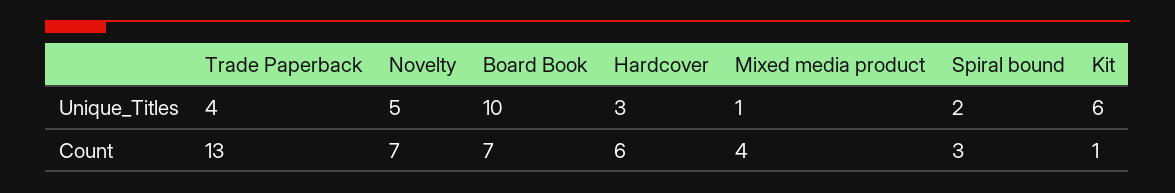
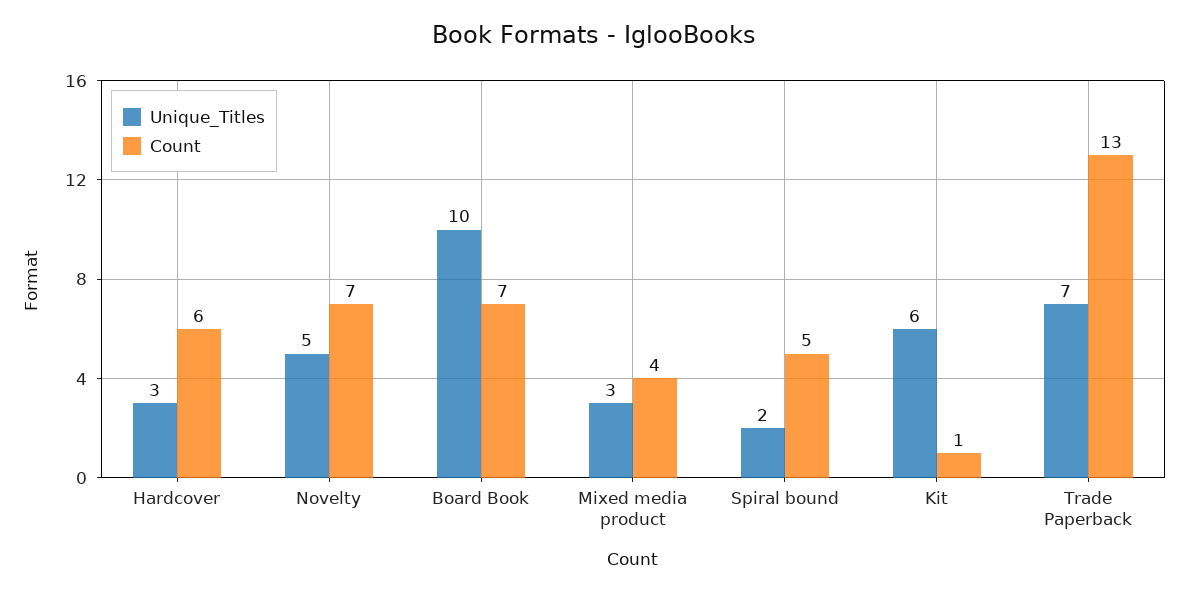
Unique_Titles, Trade Paperback: 4 -> 7
Unique_Titles, Mixed media product: 1 -> 3
Count, Spiral bound: 3 -> 5

